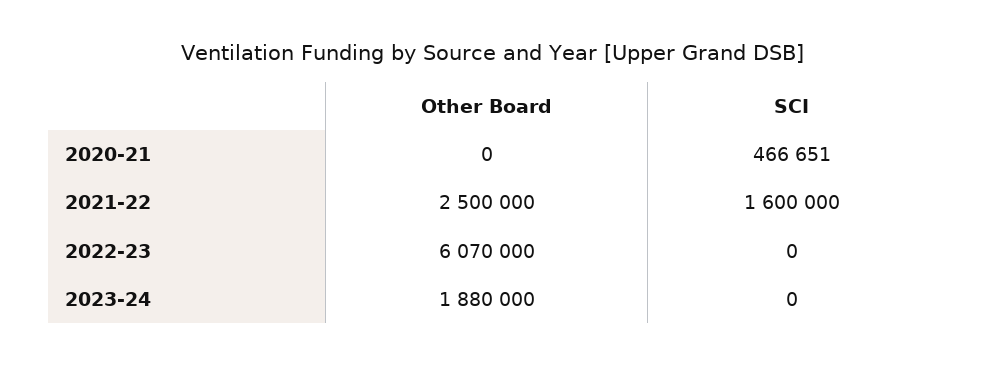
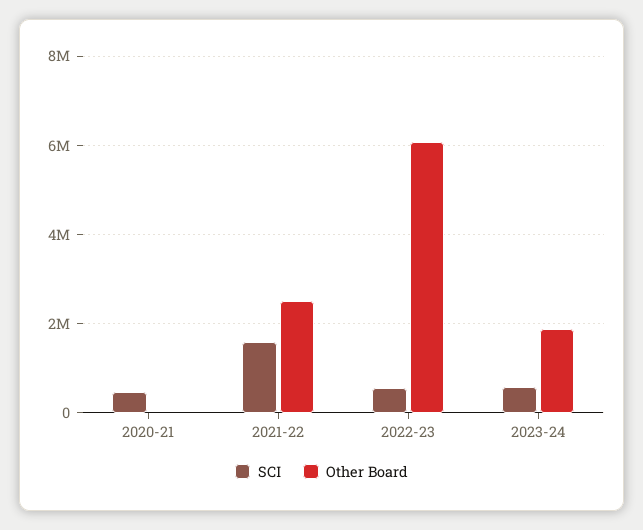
SCI, 2022-23: 0 -> 600000
SCI, 2023-24: 0 -> 600000

